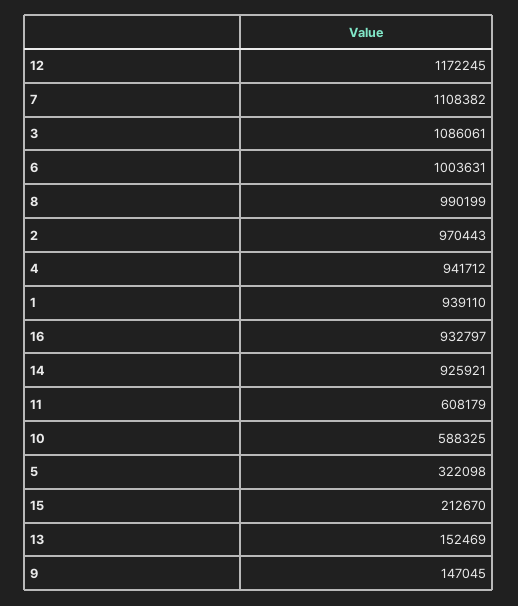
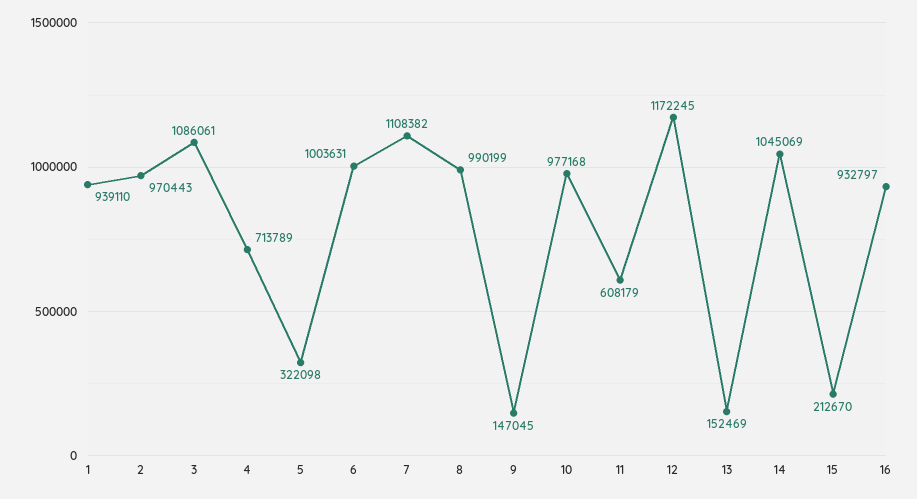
4: 941712 -> 713789
14: 925921 -> 1045069
10: 588325 -> 977168

